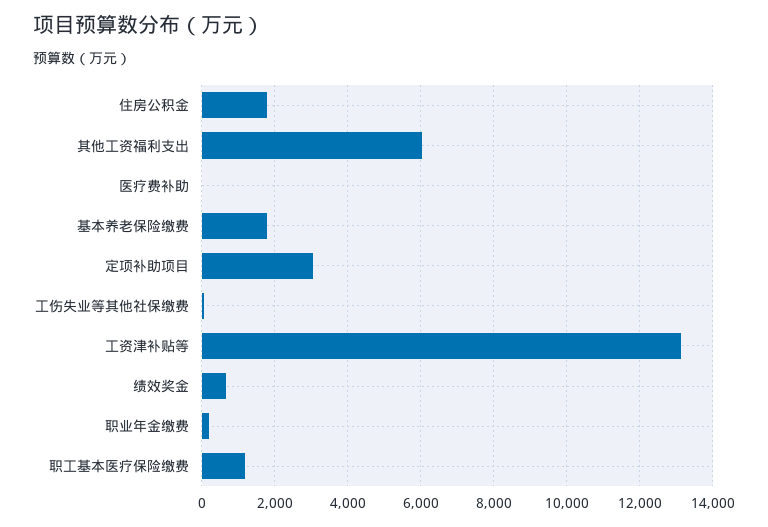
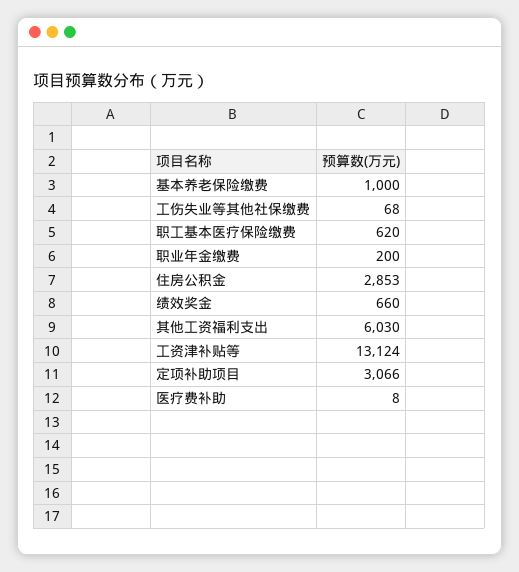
住房公积金: 1800 -> 2853
基本养老保险缴费: 1800 -> 1000
职工基本医疗保险缴费: 1200 -> 620

